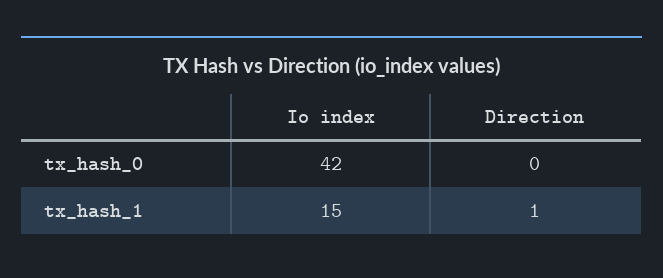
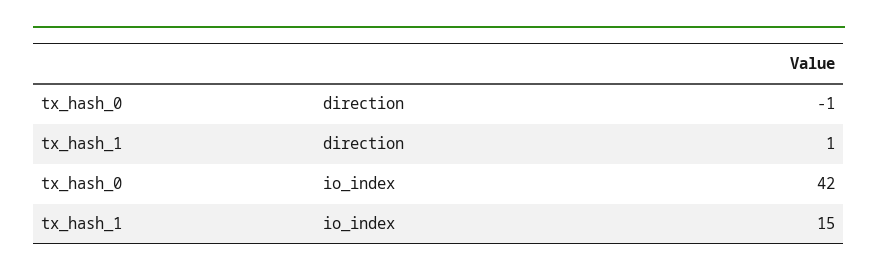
Direction, tx_hash_0: 0 -> -1

